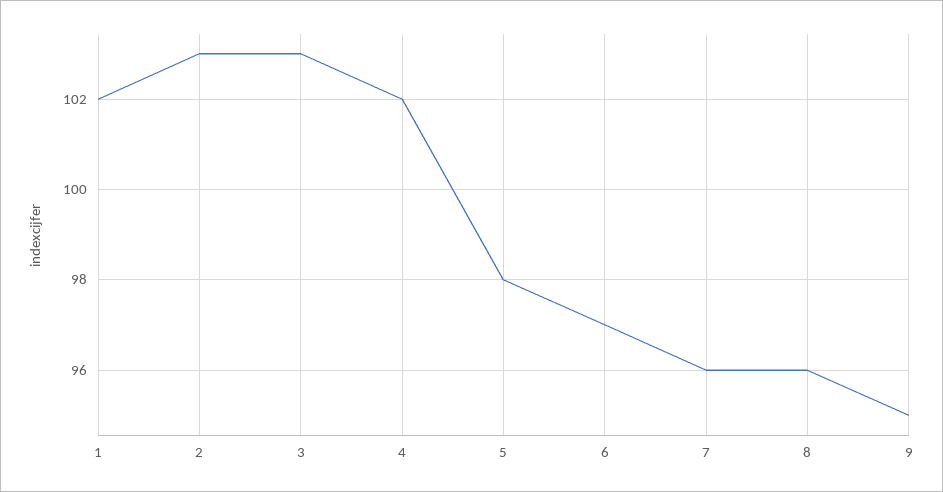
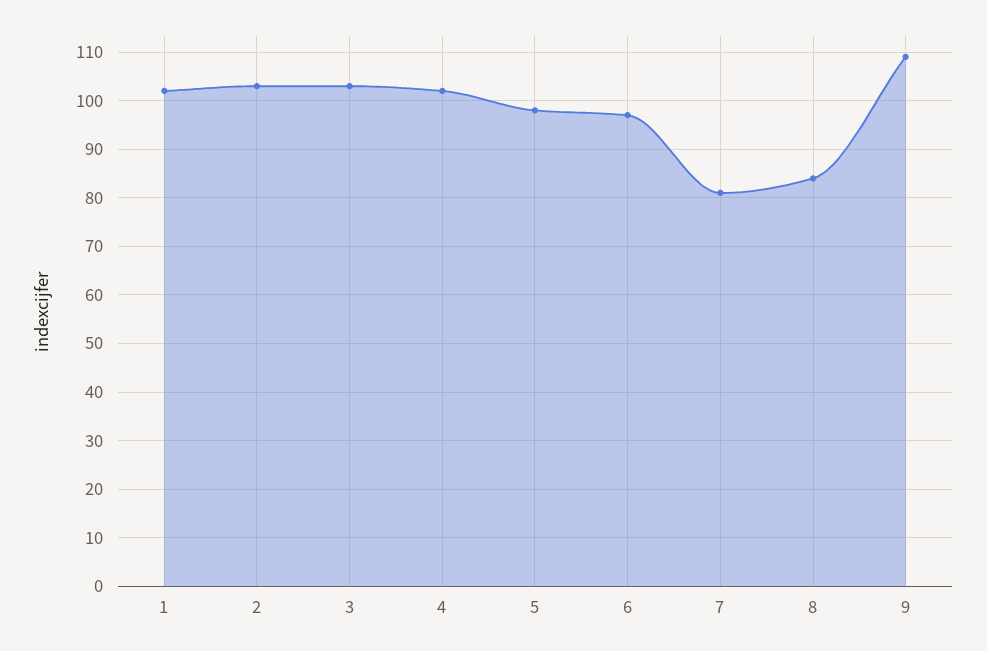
7: 96 -> 80
8: 96 -> 85
9: 95 -> 110

